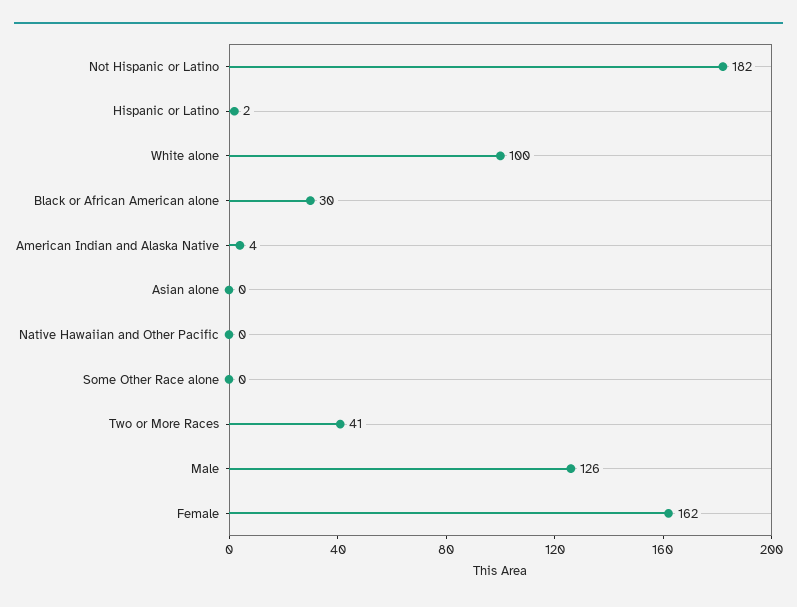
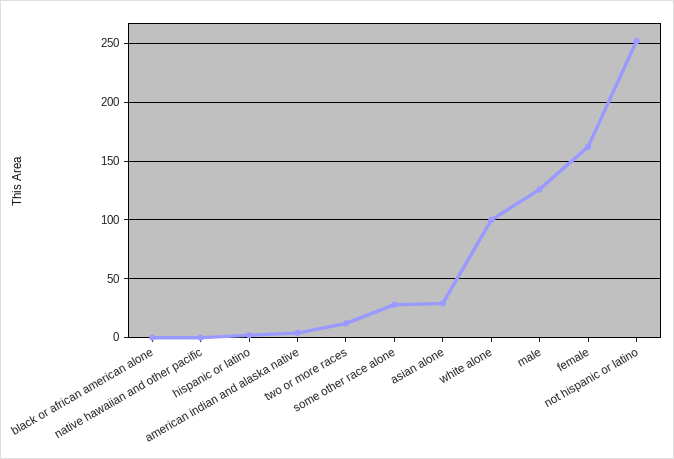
Not Hispanic or Latino: 182 -> 250
Black or African American alone: 30 -> 0
Asian alone: 0 -> 30
Some Other Race alone: 0 -> 30
Two or More Races: 41 -> 10

